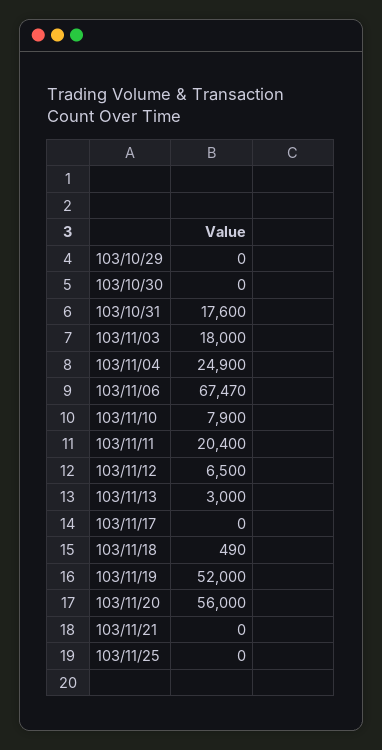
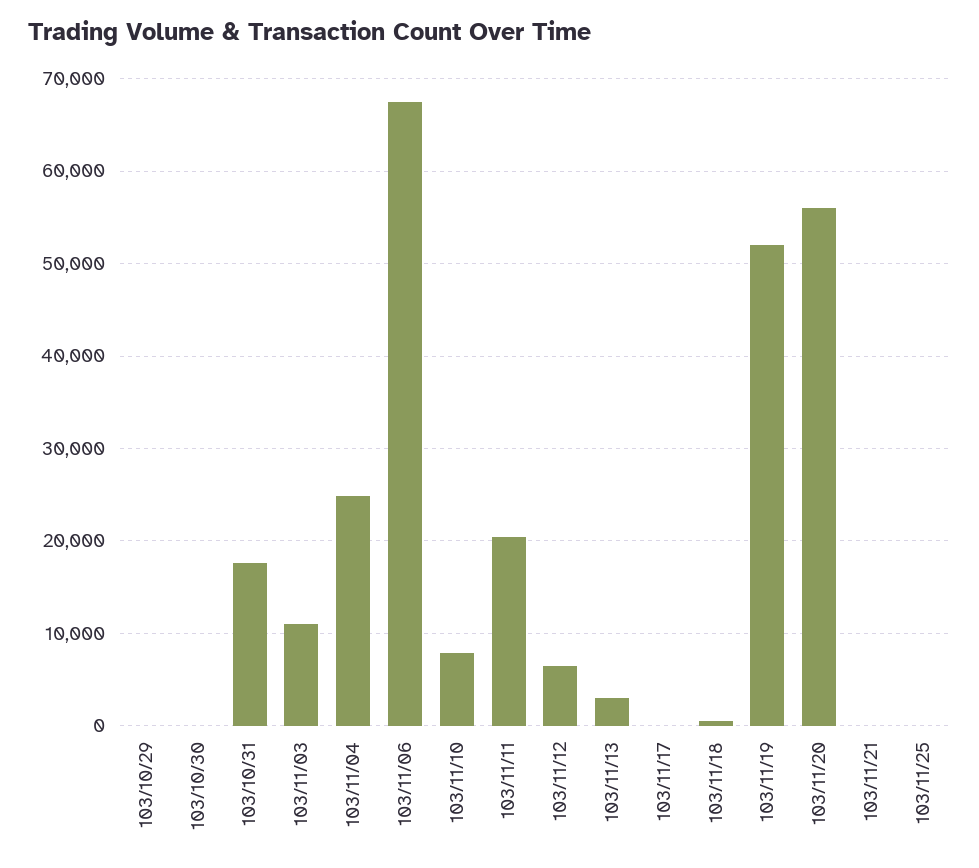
103/11/03: 18000 -> 11000

